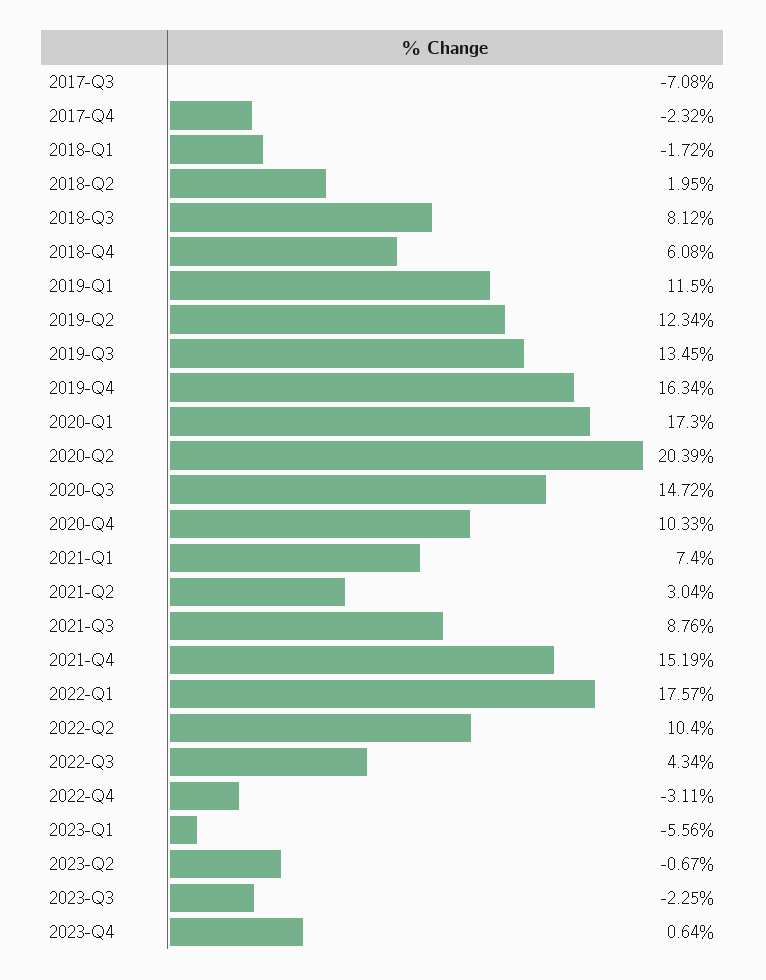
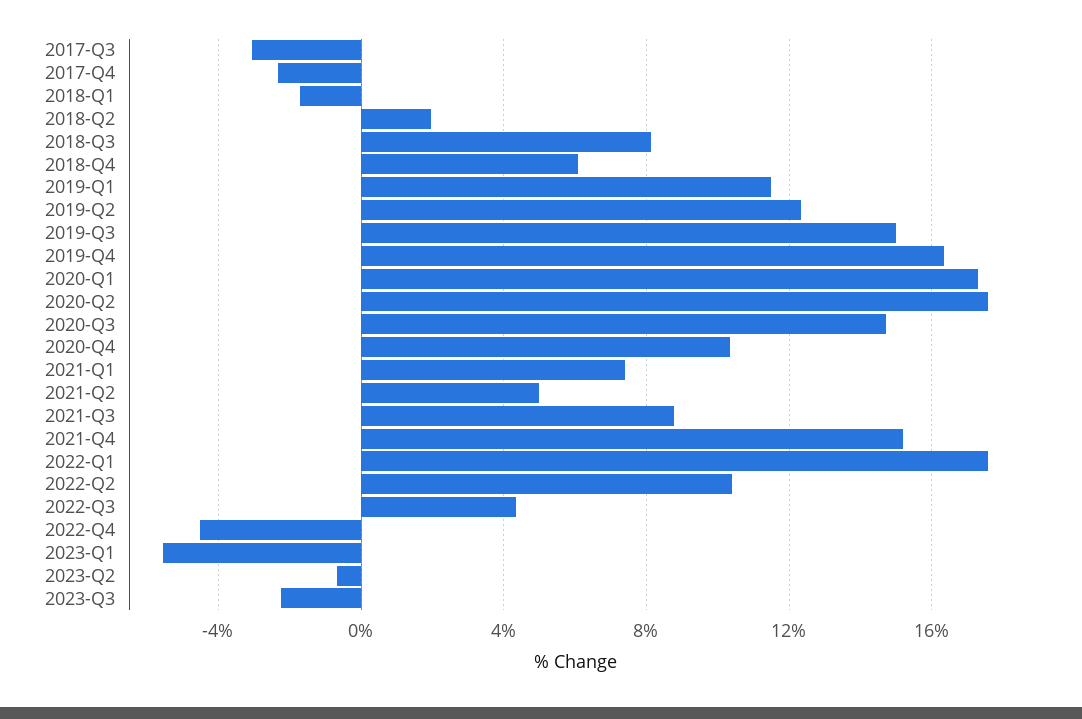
2017-Q3: -7.08 -> -3
2019-Q3: 13.45 -> 15
2020-Q2: 20.39 -> 17.5
2021-Q2: 3.04 -> 5
2022-Q4: -3.11 -> -4.5
2023-Q4: 0.64 -> none

